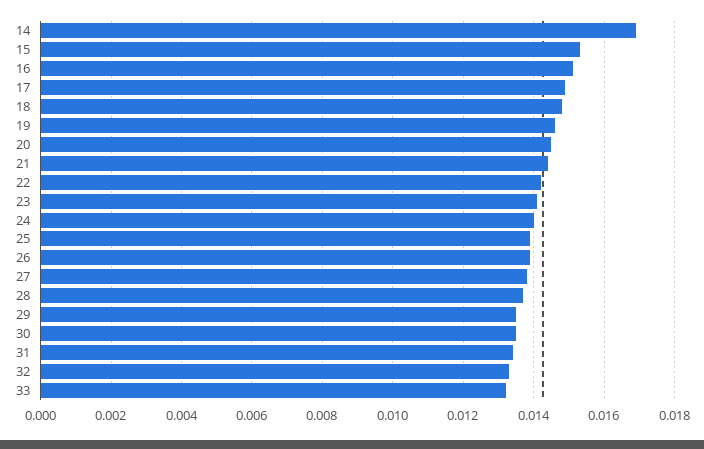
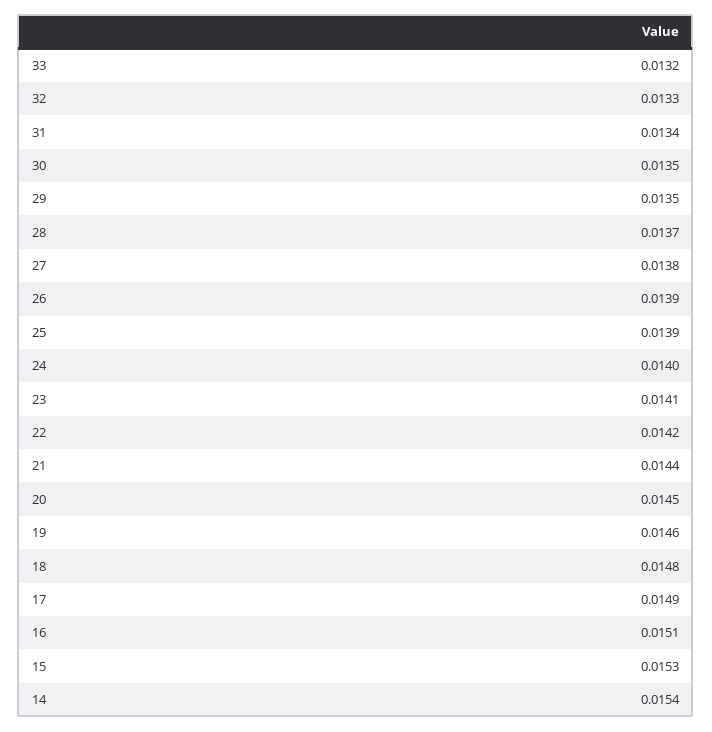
14: 0.017 -> 0.0154

